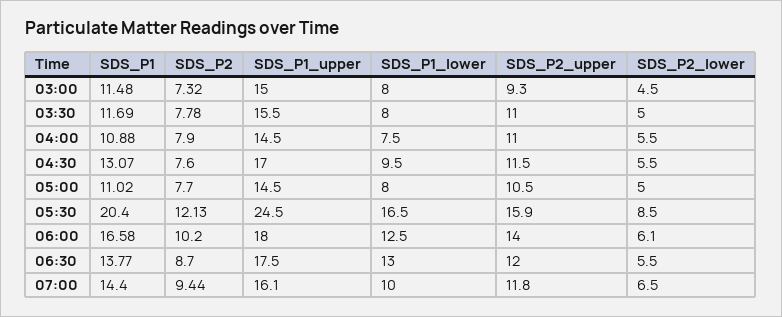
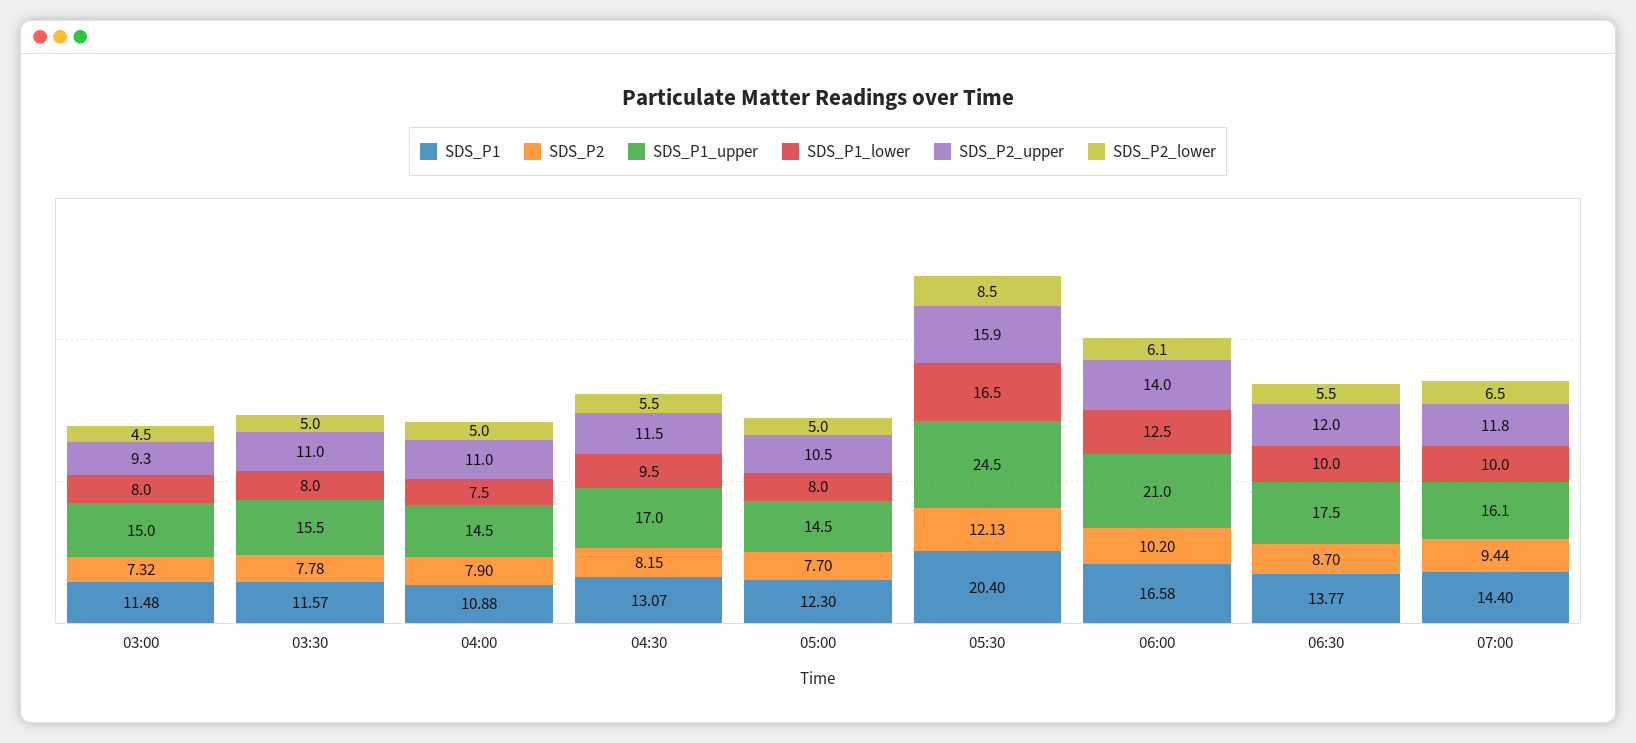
SDS_P1, 03:30: 11.69 -> 11.57
SDS_P2_lower, 04:00: 5.5 -> 5
SDS_P2, 04:30: 7.6 -> 8.15
SDS_P1, 05:00: 11.02 -> 12.3
SDS_P1_upper, 06:00: 18 -> 21
SDS_P1_lower, 06:30: 13 -> 10

